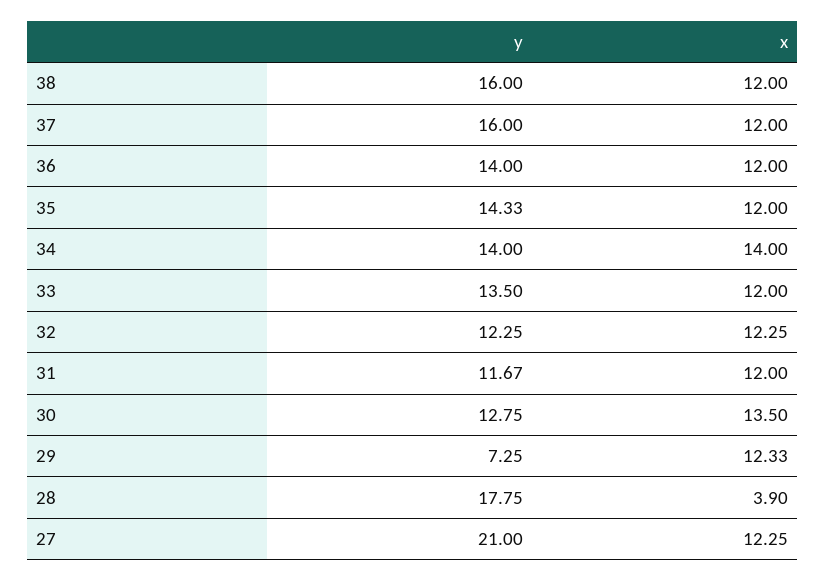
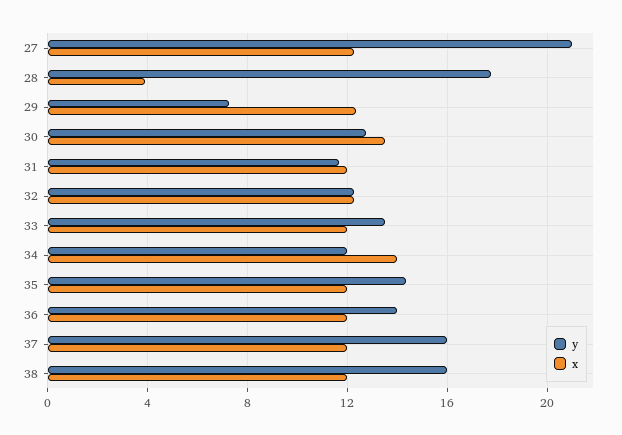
y, 34: 14 -> 12

